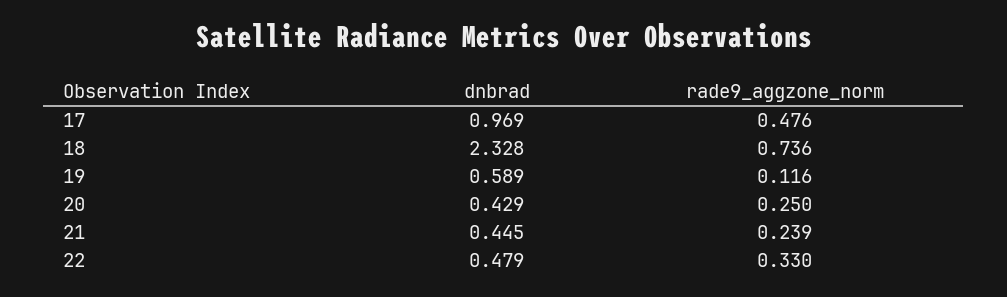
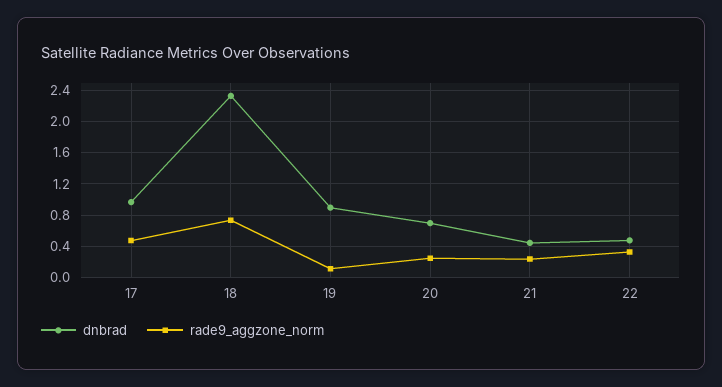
dnbrad, 19: 0.589 -> 0.9
dnbrad, 20: 0.429 -> 0.7

